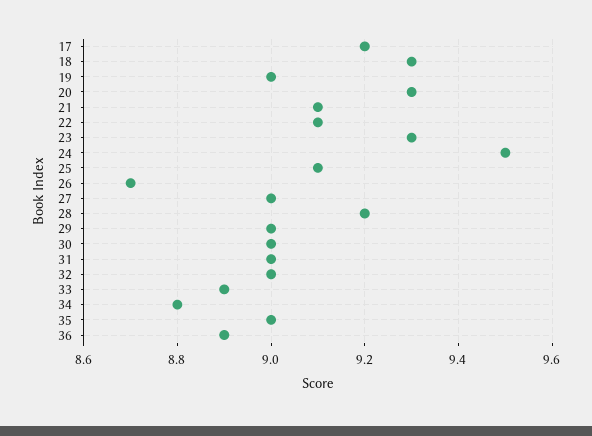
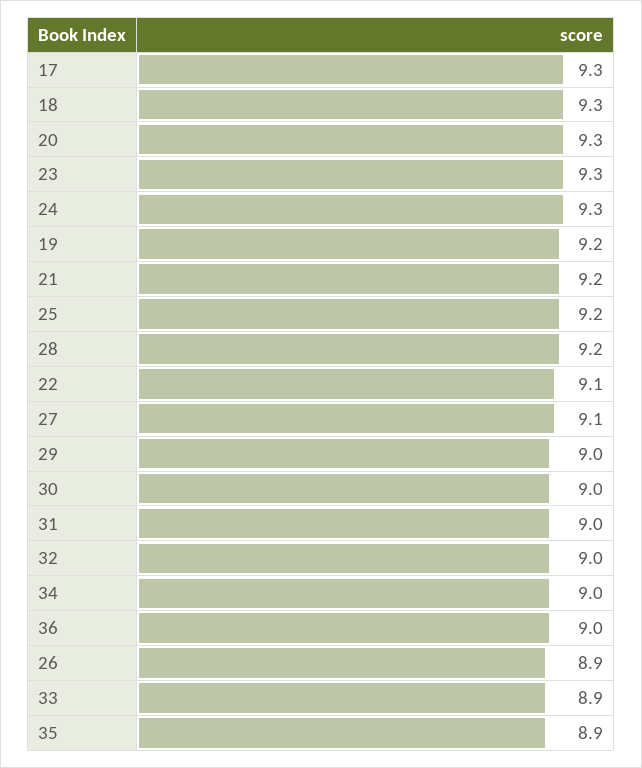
17: 9.2 -> 9.3
19: 9 -> 9.2
21: 9.1 -> 9.2
24: 9.5 -> 9.3
25: 9.1 -> 9.2
26: 8.7 -> 8.9
27: 9 -> 9.1
34: 8.8 -> 9
35: 9 -> 8.9
36: 8.9 -> 9

